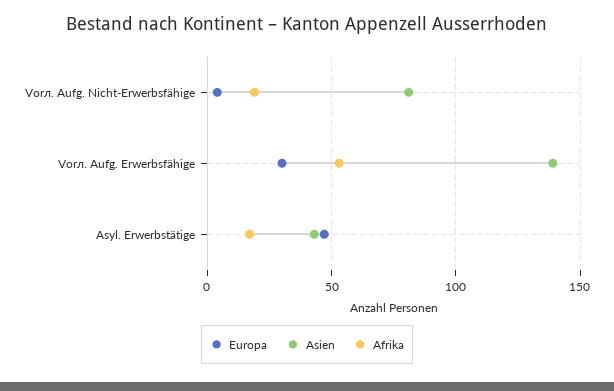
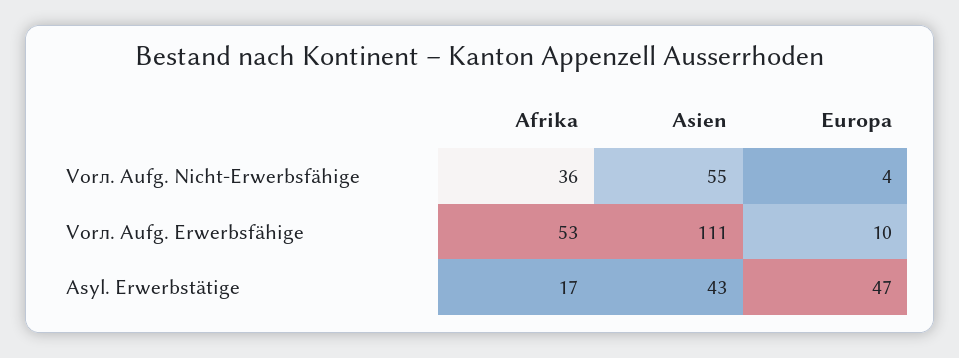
Asien, Vorл. Aufg. Nicht-Erwerbsfähige: 80 -> 55
Afrika, Vorл. Aufg. Nicht-Erwerbsfähige: 20 -> 36
Europa, Vorл. Aufg. Erwerbsfähige: 30 -> 10
Asien, Vorл. Aufg. Erwerbsfähige: 140 -> 111

